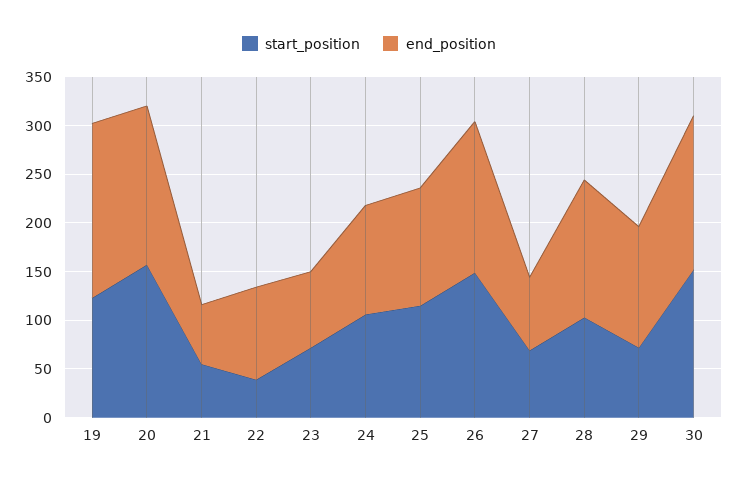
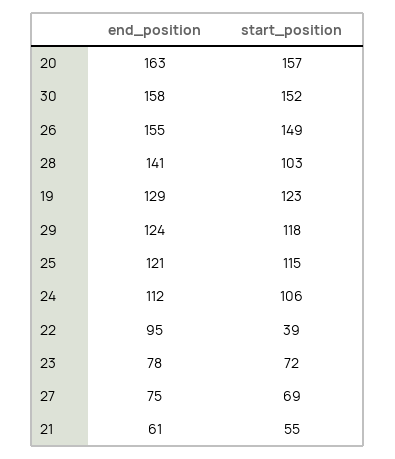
end_position, 19: 180 -> 129
start_position, 29: 70 -> 118

